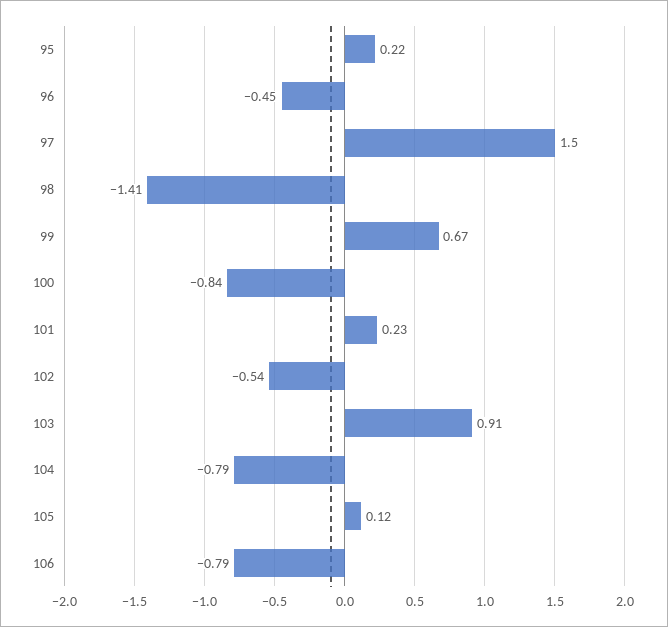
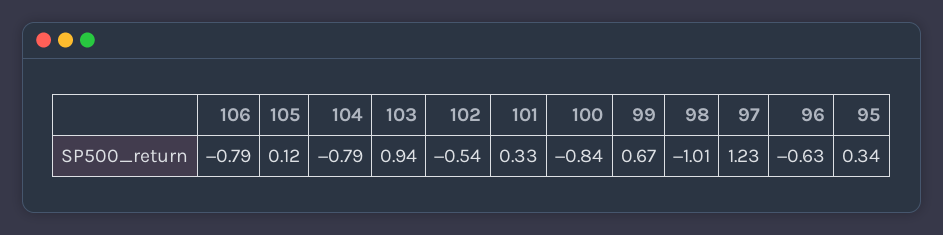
95: 0.22 -> 0.34
96: -0.45 -> -0.63
97: 1.5 -> 1.23
98: -1.41 -> -1.01
101: 0.23 -> 0.33
103: 0.91 -> 0.94

